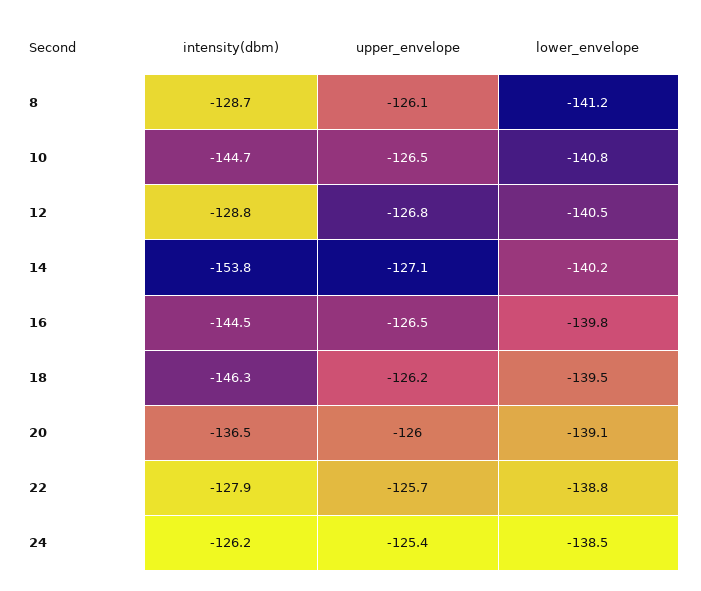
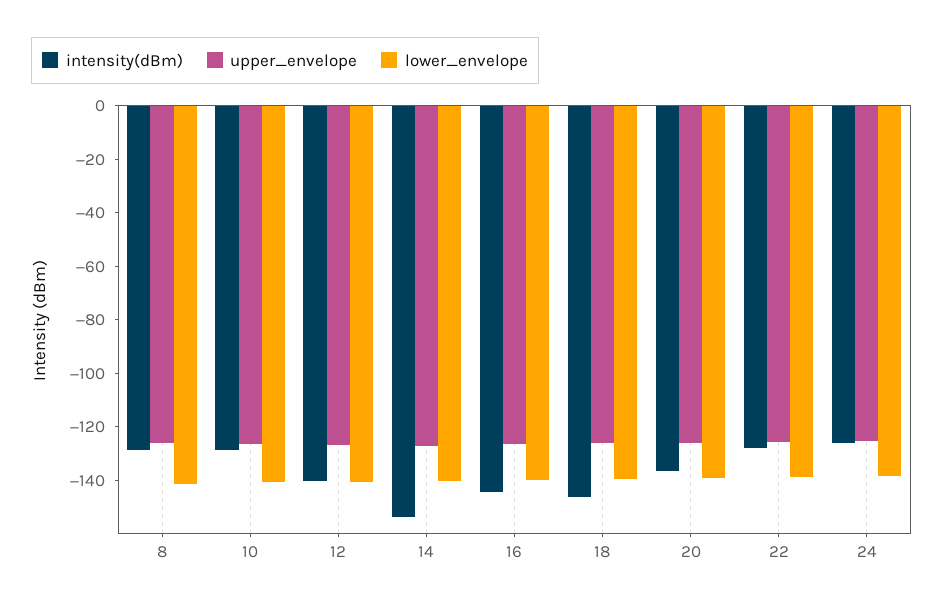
intensity(dbm), 10: -144.7 -> -130
intensity(dbm), 12: -128.8 -> -140

